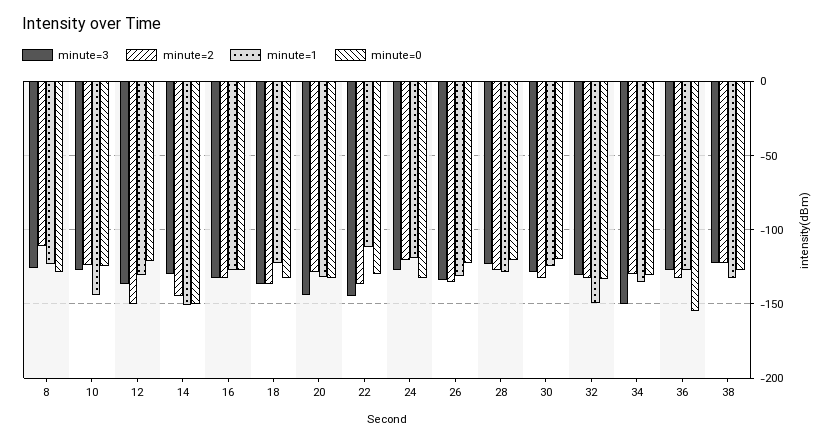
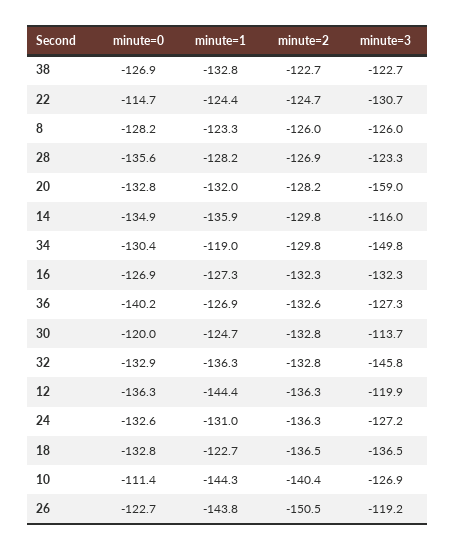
minute=2, 8: -110 -> -126
minute=2, 10: -125 -> -140.4
minute=0, 10: -125 -> -111.4
minute=3, 12: -135 -> -119.9
minute=2, 12: -150 -> -136.3
minute=1, 12: -130 -> -144.4
minute=0, 12: -120 -> -136.3
minute=3, 14: -130 -> -116
minute=2, 14: -145 -> -129.8
minute=1, 14: -150 -> -135.9
minute=0, 14: -150 -> -134.9
minute=3, 20: -145 -> -159
minute=3, 22: -145 -> -130.7
minute=2, 22: -135 -> -124.7
minute=1, 22: -110 -> -124.4
minute=0, 22: -130 -> -114.7
minute=2, 24: -120 -> -136.3
minute=1, 24: -120 -> -131
minute=3, 26: -135 -> -119.2
minute=2, 26: -135 -> -150.5
minute=1, 26: -130 -> -143.8
minute=0, 28: -120 -> -135.6
minute=3, 30: -130 -> -113.7
minute=3, 32: -130 -> -145.8
minute=1, 32: -150 -> -136.3
minute=1, 34: -135 -> -119
minute=0, 36: -155 -> -140.2

